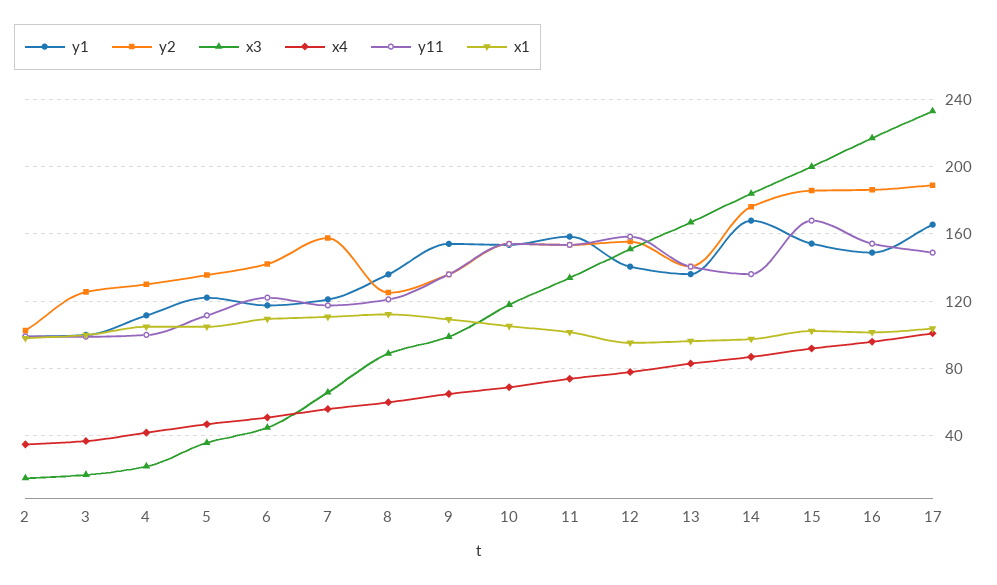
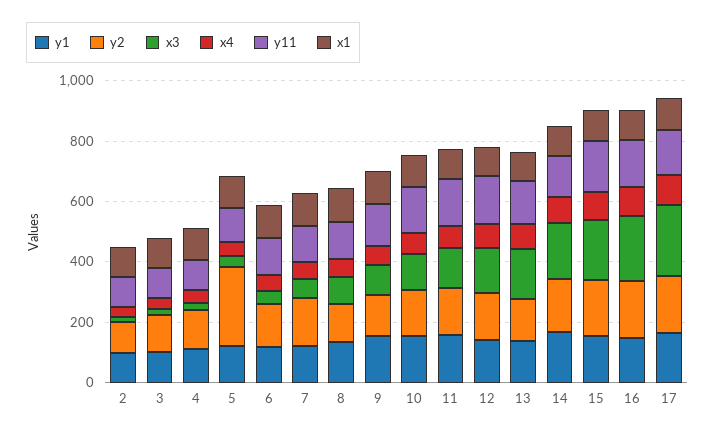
y2, 5: 135 -> 250

